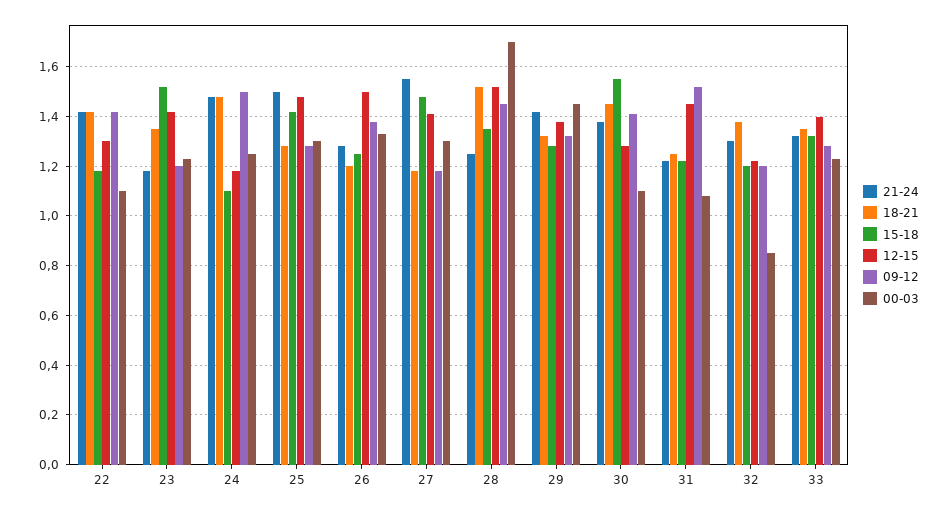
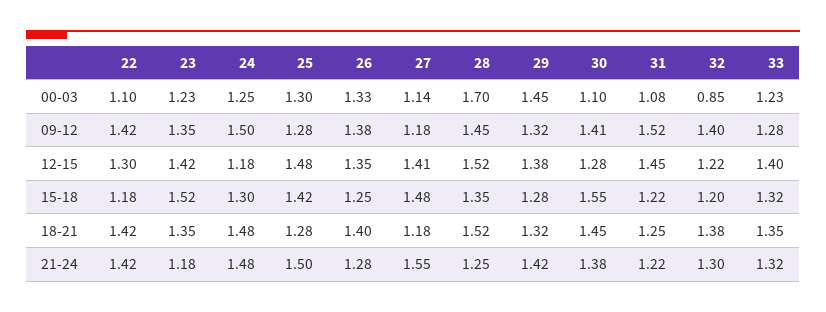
09-12, 23: 1.2 -> 1.35
15-18, 24: 1.1 -> 1.3
18-21, 26: 1.2 -> 1.4
12-15, 26: 1.5 -> 1.35
00-03, 27: 1.3 -> 1.14
09-12, 32: 1.2 -> 1.4

